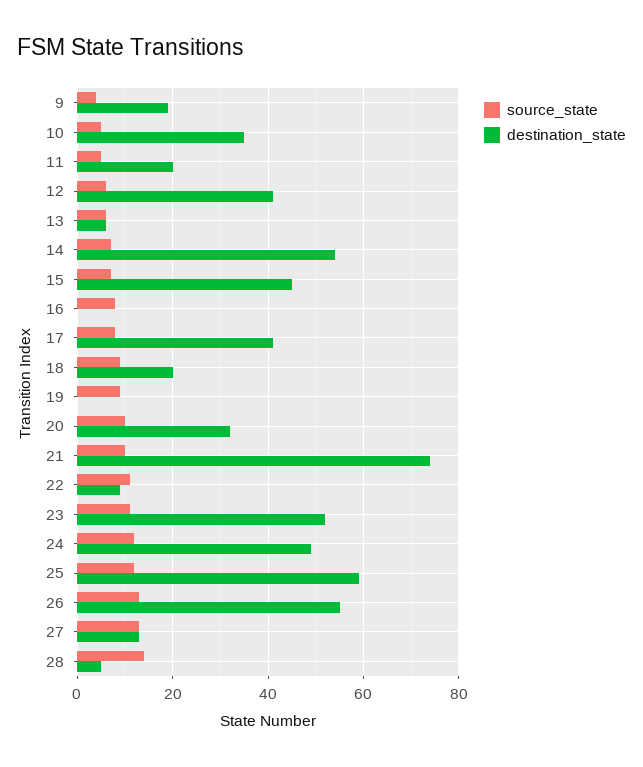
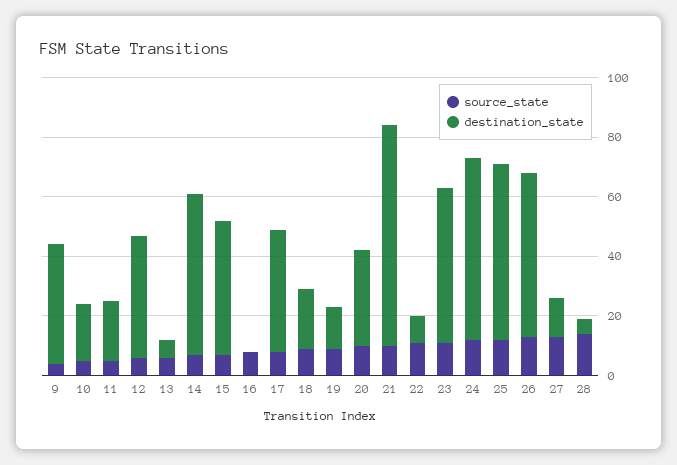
destination_state, 9: 20 -> 40
destination_state, 10: 35 -> 20
destination_state, 19: 0 -> 15
destination_state, 24: 50 -> 60

